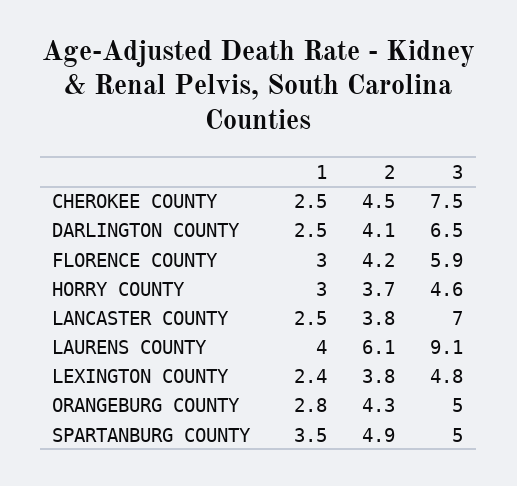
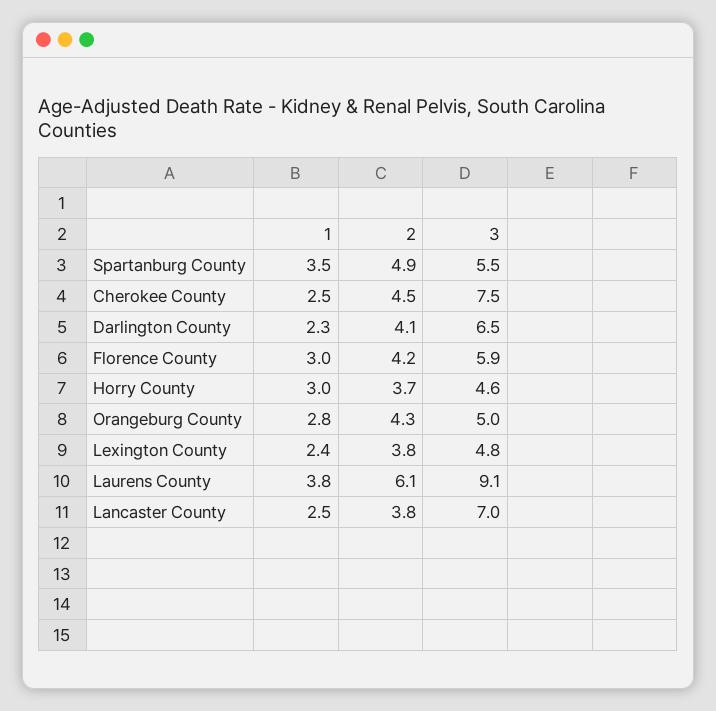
1, DARLINGTON COUNTY: 2.5 -> 2.3
1, LAURENS COUNTY: 4 -> 3.8
3, SPARTANBURG COUNTY: 5 -> 5.5

